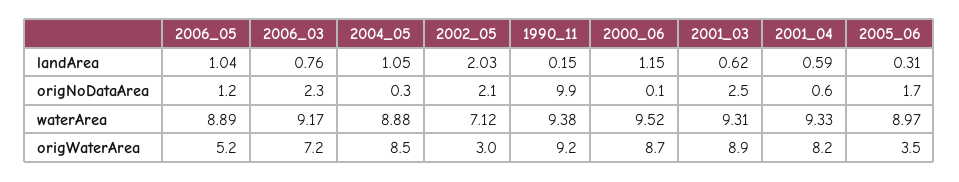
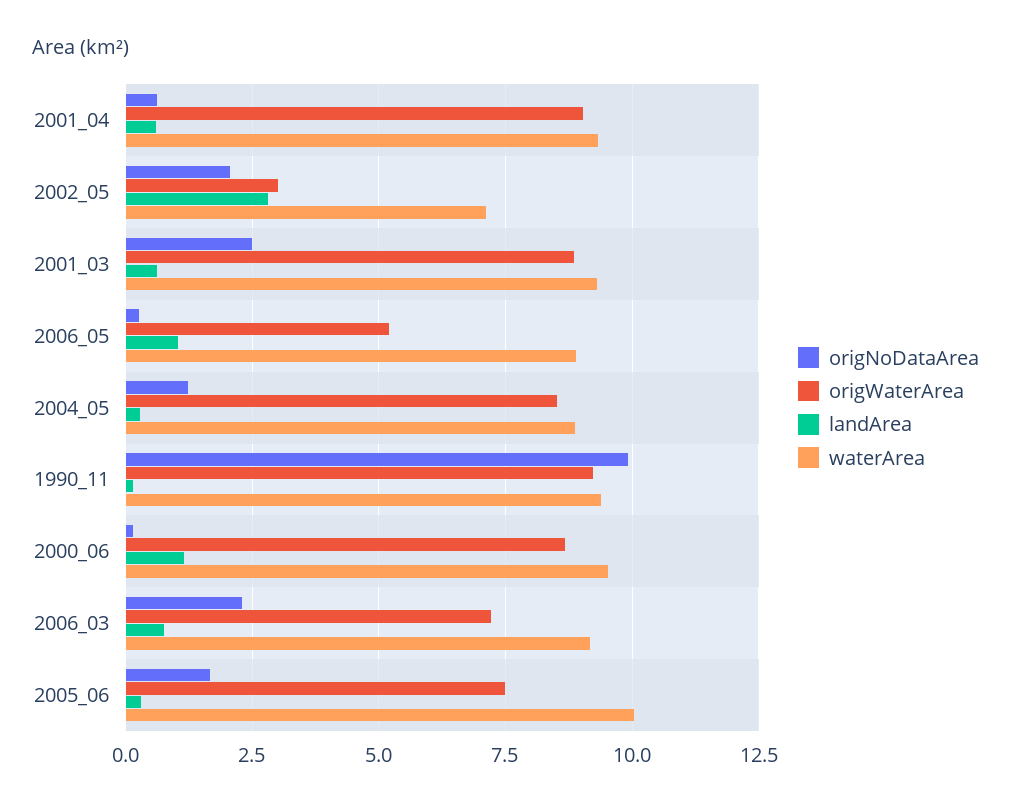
landArea, 2004_05: 1.05 -> 0.25
landArea, 2002_05: 2.03 -> 2.75
origNoDataArea, 2006_05: 1.2 -> 0.25
origNoDataArea, 2004_05: 0.3 -> 1.25
waterArea, 2005_06: 8.97 -> 10
origWaterArea, 2001_04: 8.2 -> 9
origWaterArea, 2005_06: 3.5 -> 7.5

